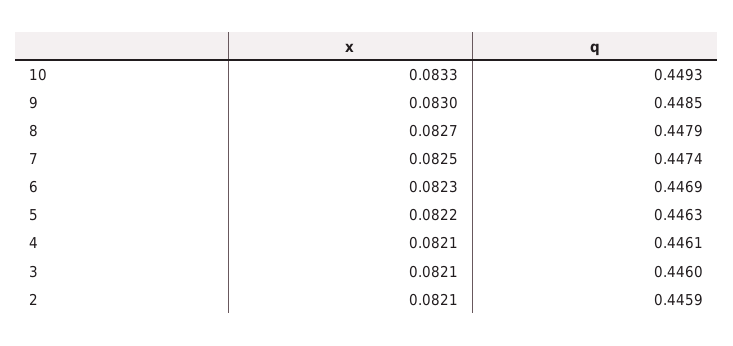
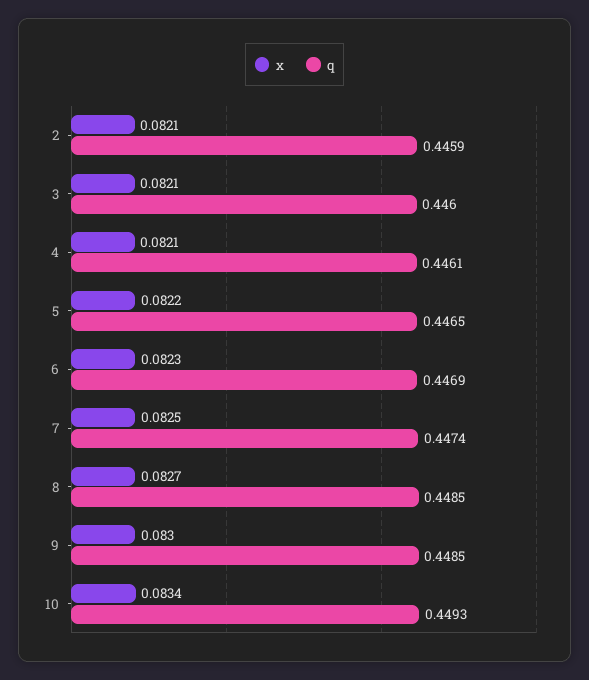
x, 10: 0.0833 -> 0.0834
q, 8: 0.4479 -> 0.4485
q, 5: 0.4463 -> 0.4465

